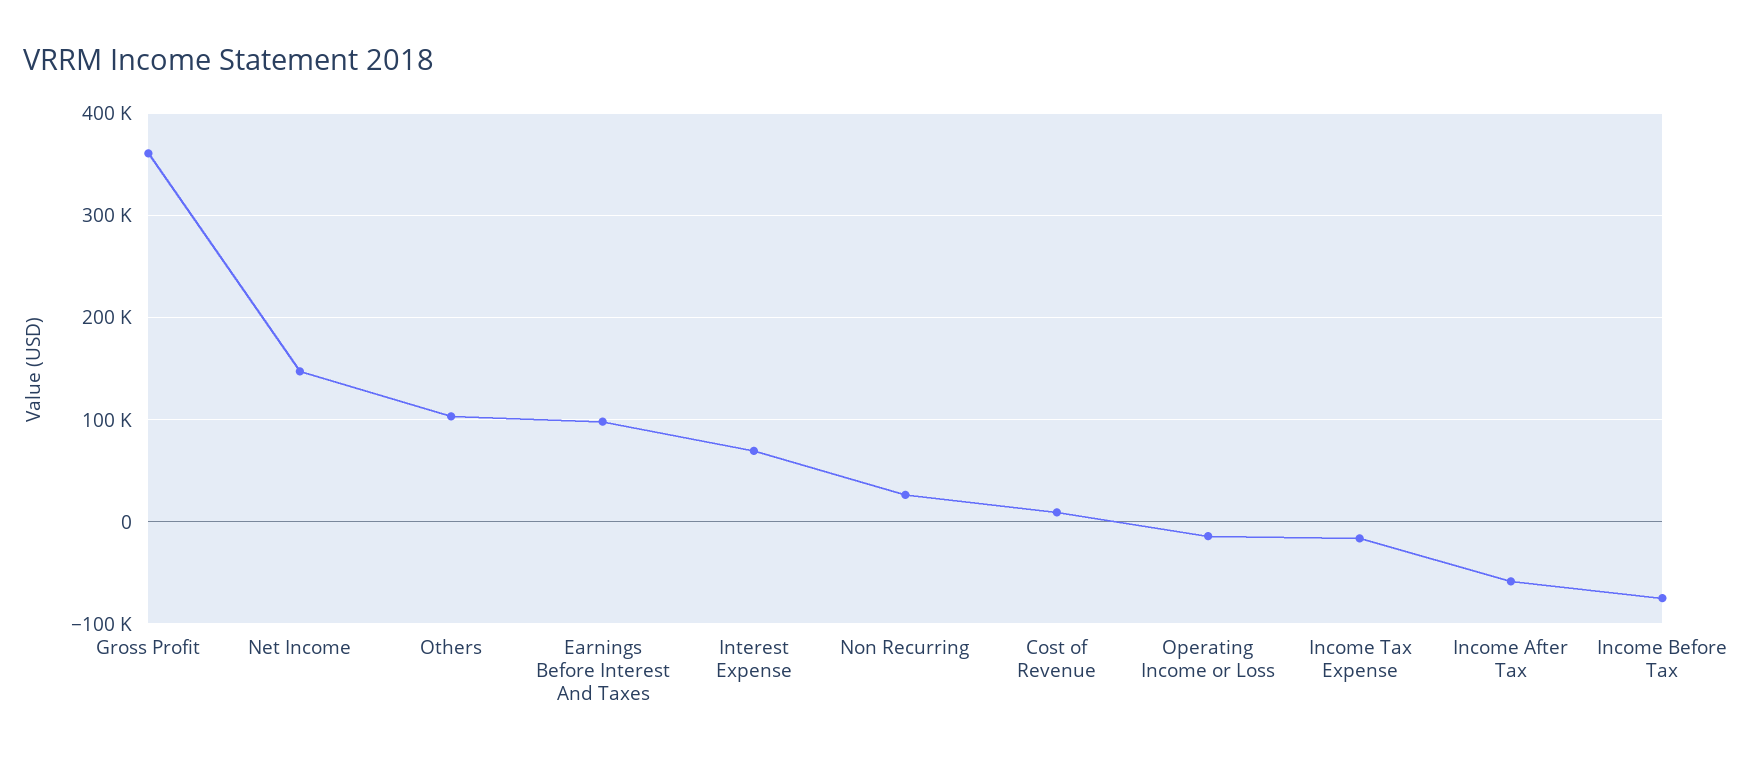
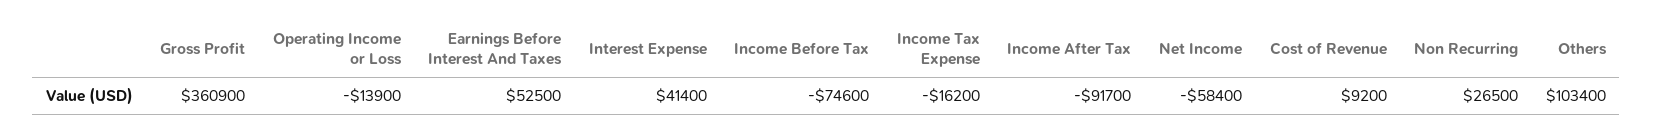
Net Income: 150000 -> -58400
Earnings Before Interest And Taxes: 100000 -> 52500
Interest Expense: 70000 -> 41400
Income After Tax: -60000 -> -91700

